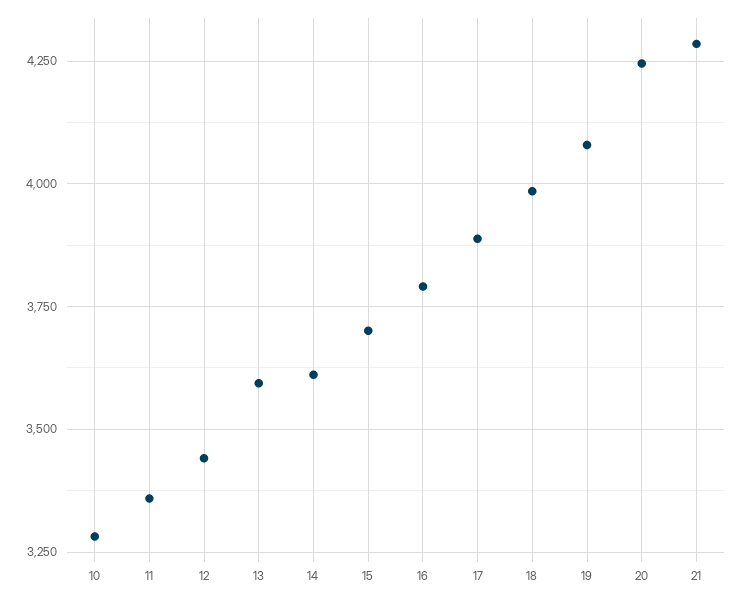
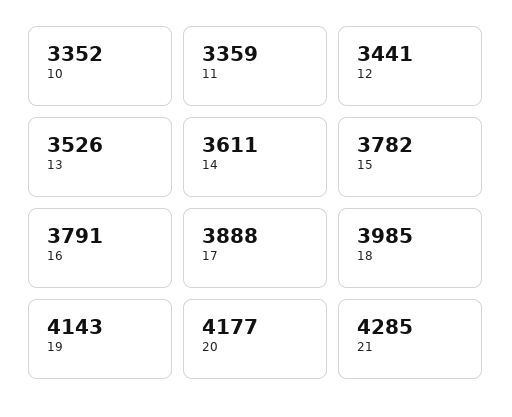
10: 3275 -> 3352
13: 3600 -> 3526
15: 3700 -> 3782
19: 4075 -> 4143
20: 4250 -> 4177

